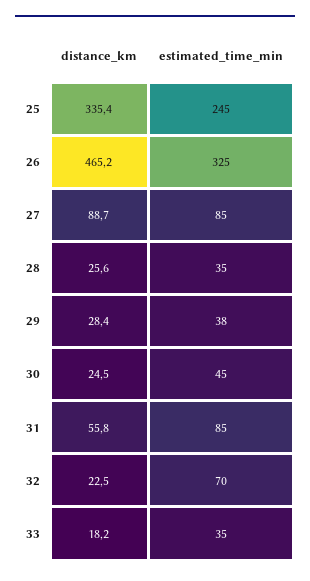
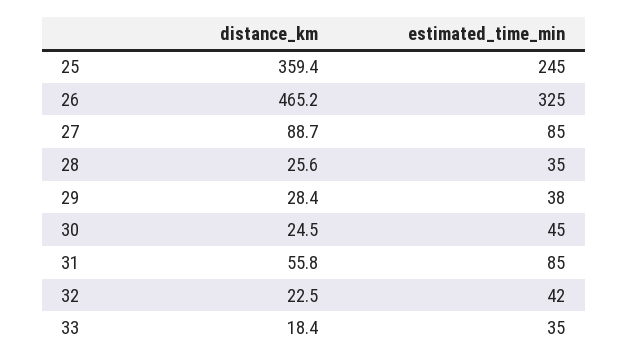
distance_km, 25: 335.4 -> 359.4
estimated_time_min, 32: 70 -> 42
distance_km, 33: 18.2 -> 18.4

